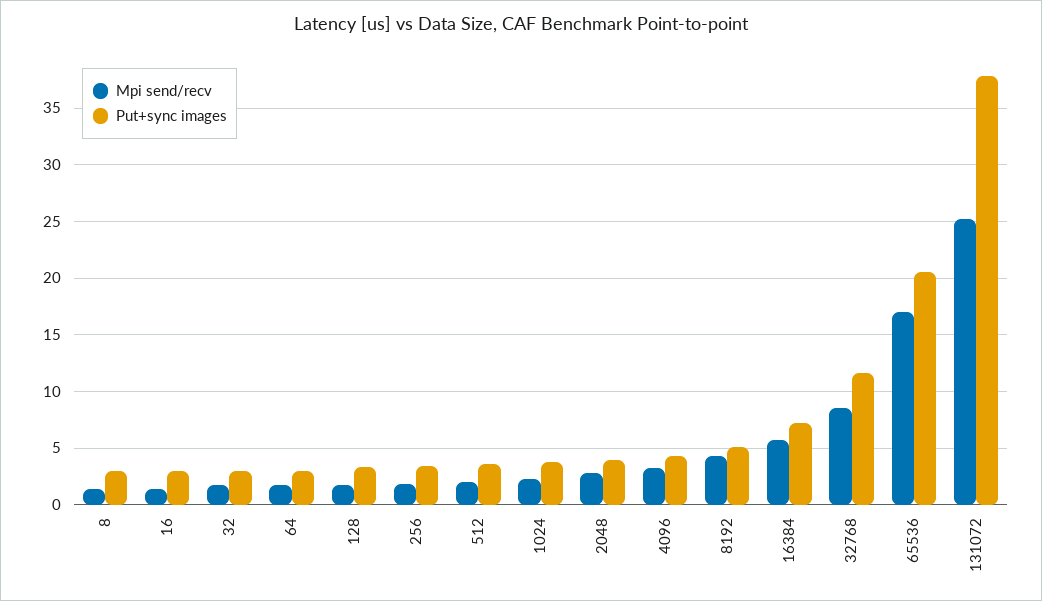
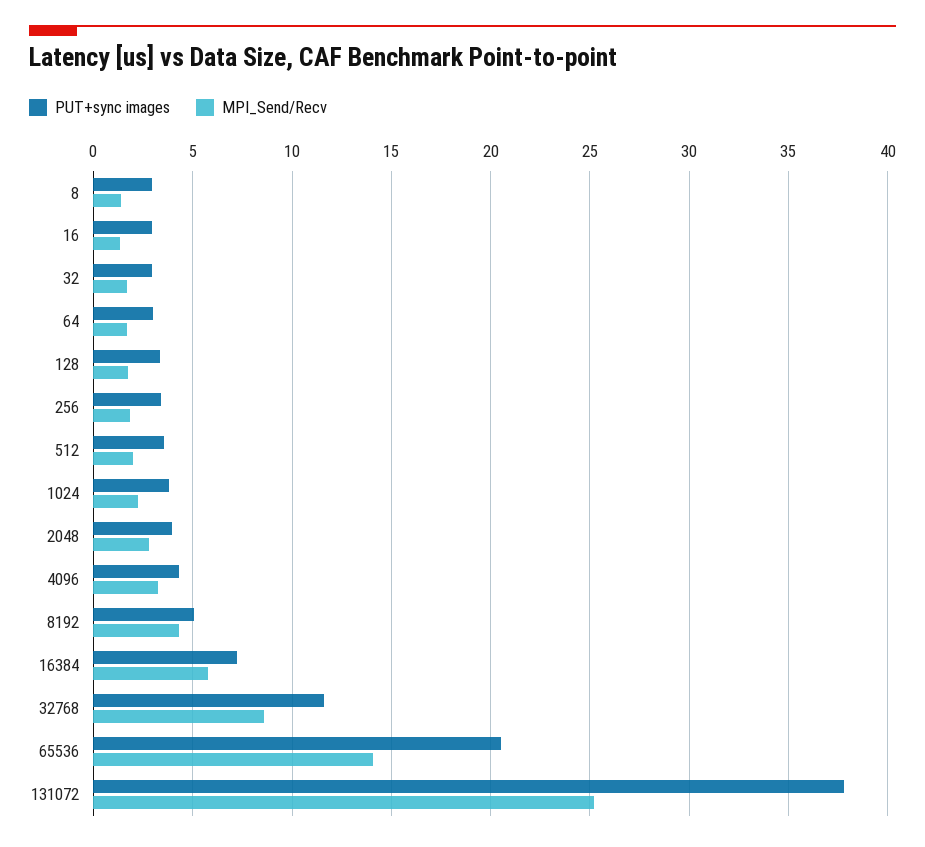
Mpi send/recv, 65536: 17 -> 14

